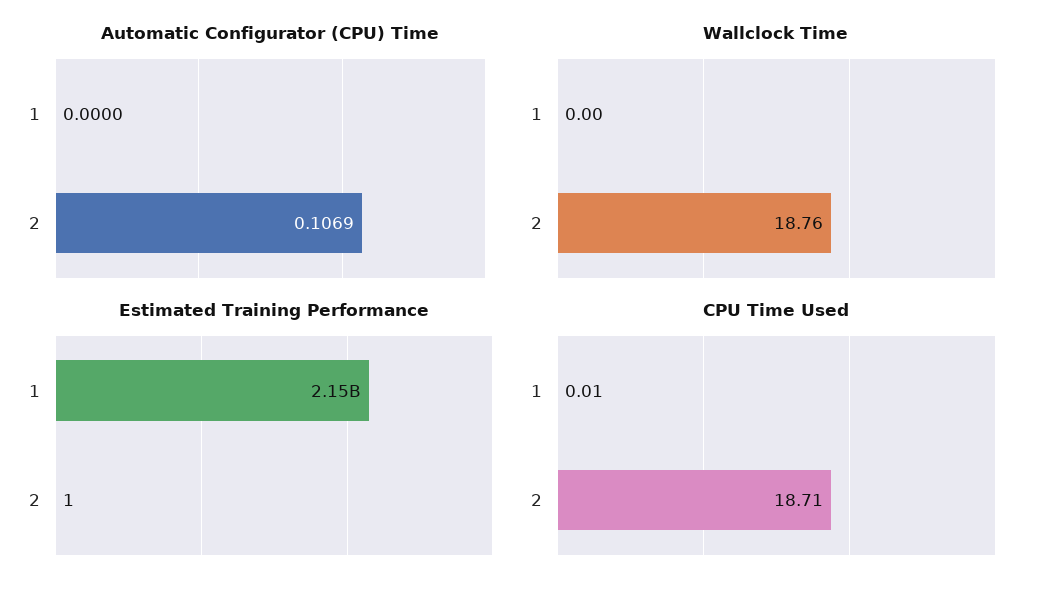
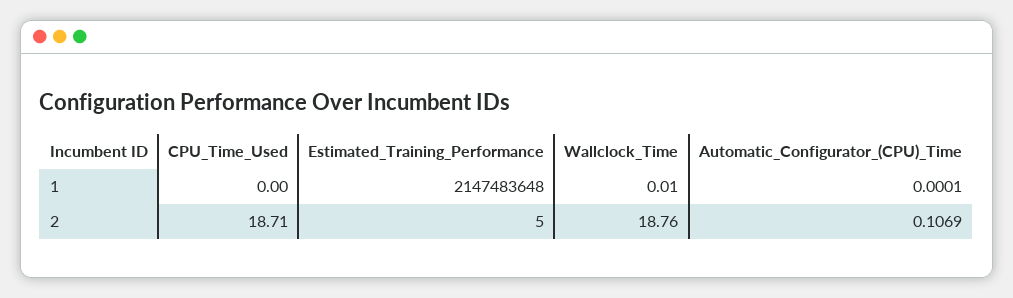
Automatic Configurator (CPU) Time, 1: 0 -> 0.0001
Wallclock Time, 1: 0 -> 0.01
Estimated Training Performance, 2: 1 -> 5
CPU Time Used, 1: 0.01 -> 0

